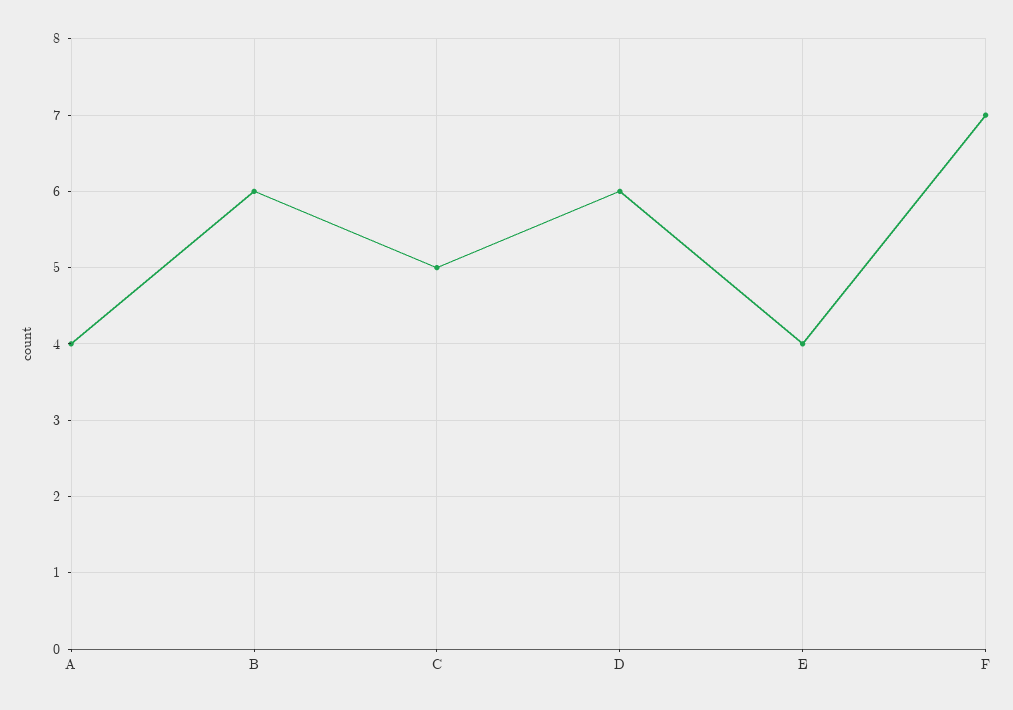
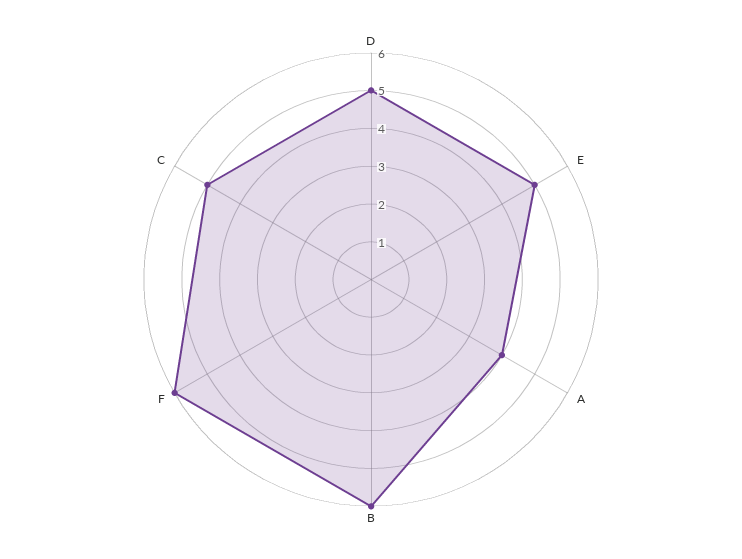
D: 6 -> 5
E: 4 -> 5
F: 7 -> 6

